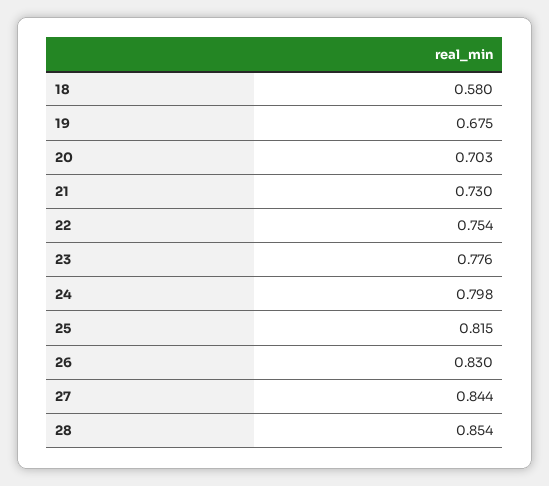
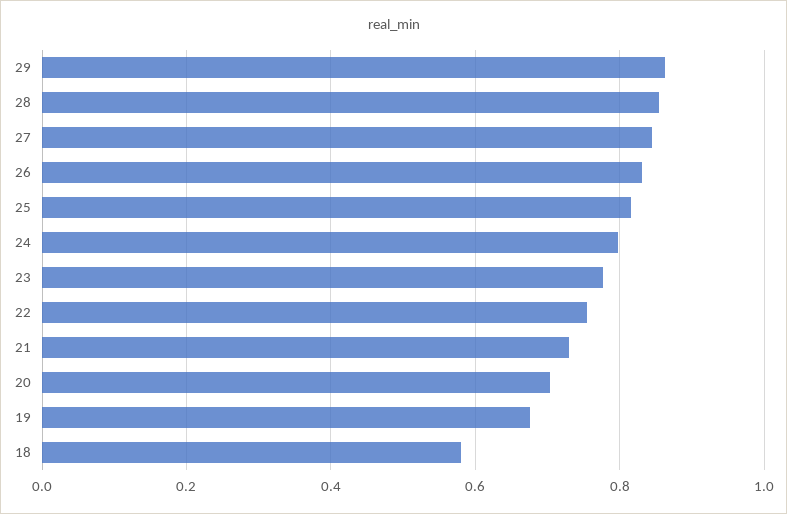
29: none -> 0.86

